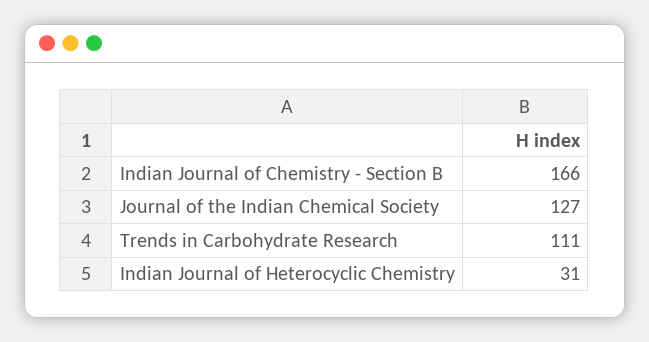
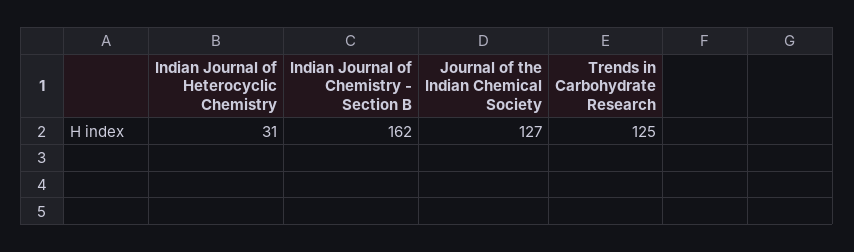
Indian Journal of Chemistry - Section B: 166 -> 162
Trends in Carbohydrate Research: 111 -> 125

